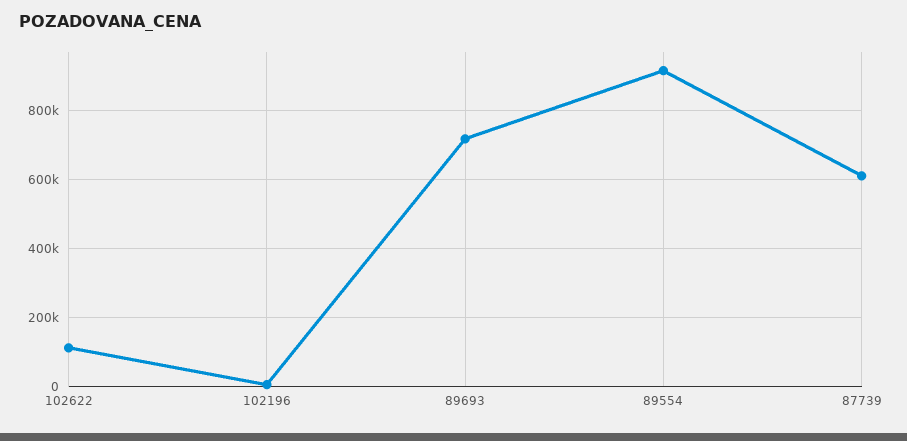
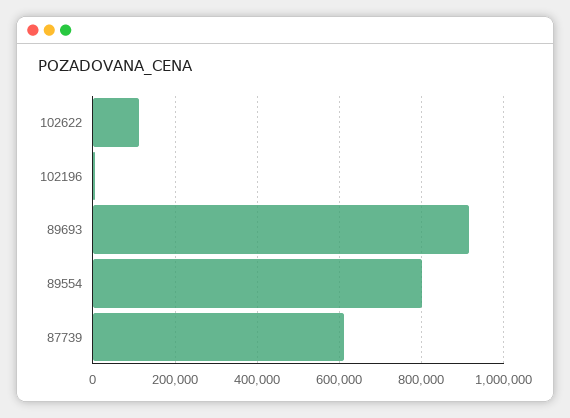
89693: 720000 -> 920000
89554: 920000 -> 800000

